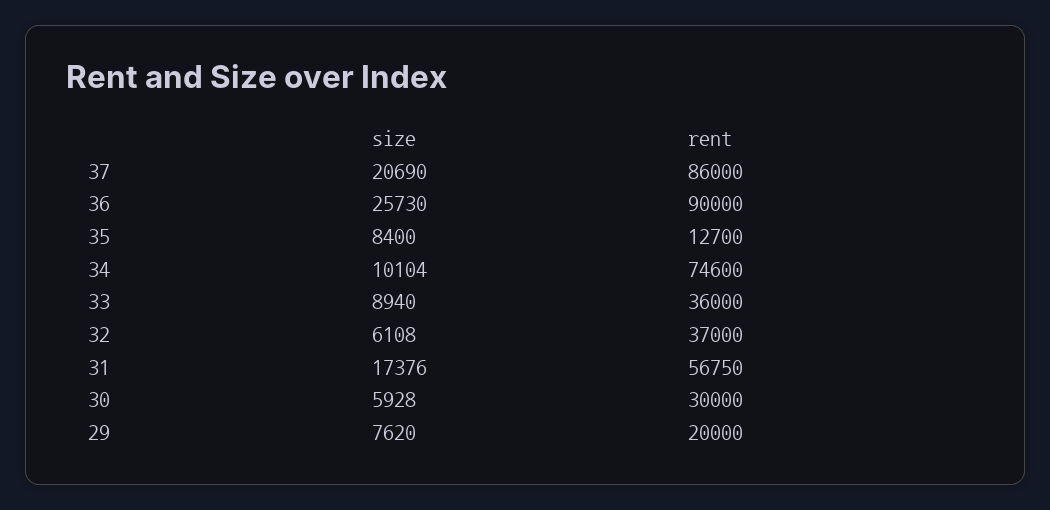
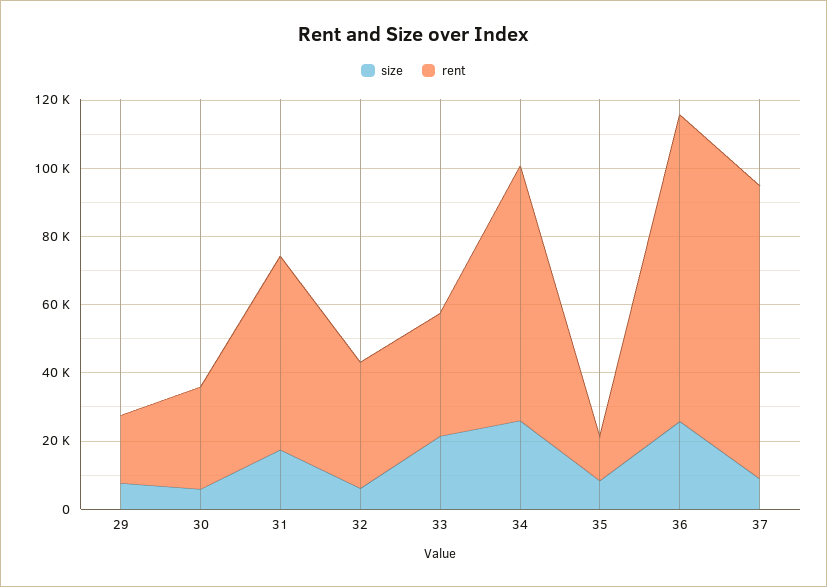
size, 37: 20690 -> 10000
size, 34: 10104 -> 25000
size, 33: 8940 -> 20000

